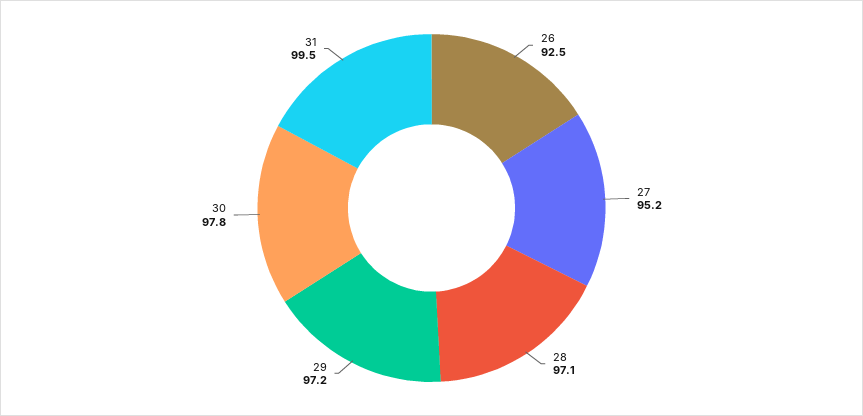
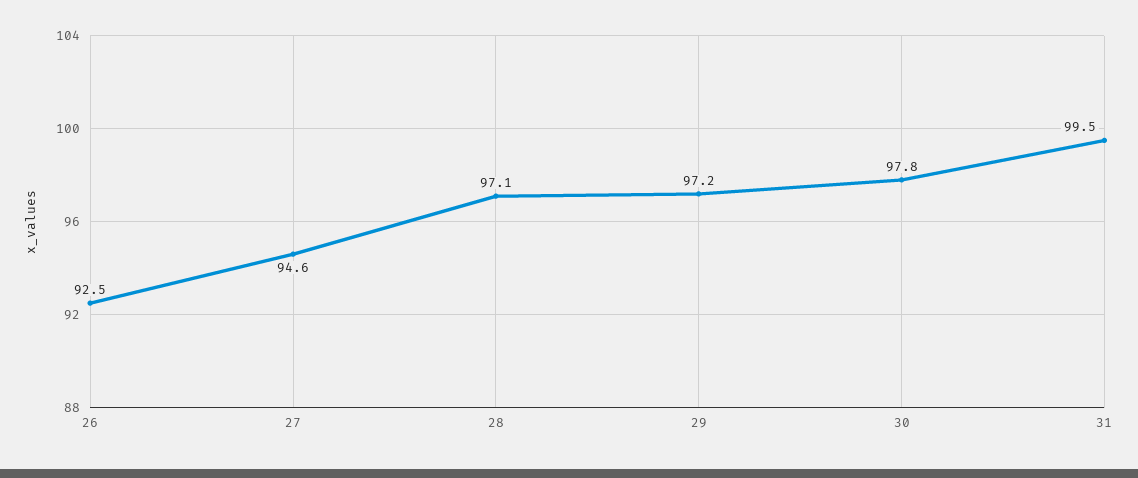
27: 95.2 -> 94.6

